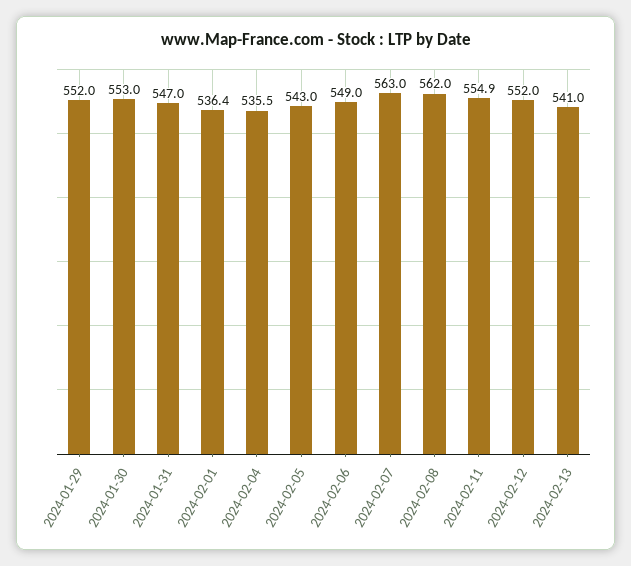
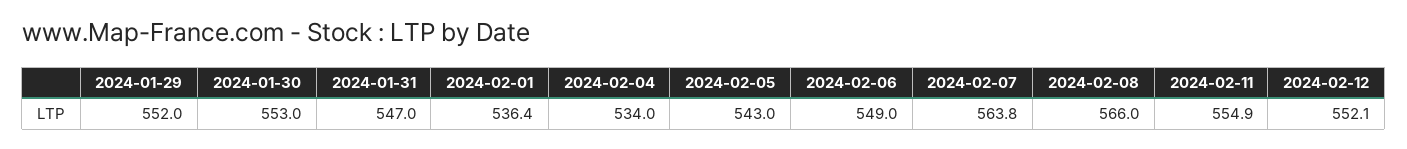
2024-02-04: 535.5 -> 534
2024-02-07: 563 -> 563.8
2024-02-08: 562 -> 566
2024-02-12: 552 -> 552.1
2024-02-13: 541 -> none

